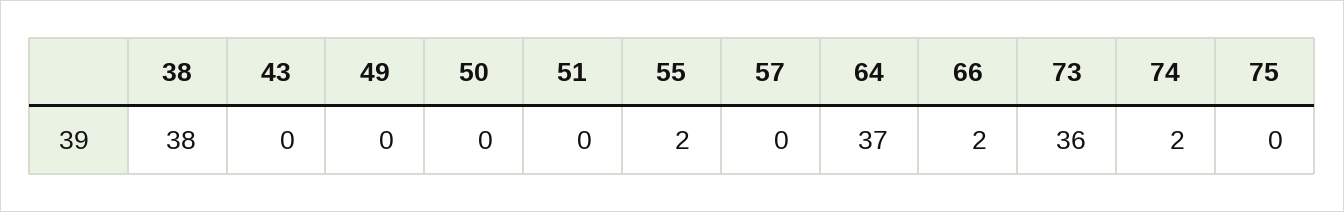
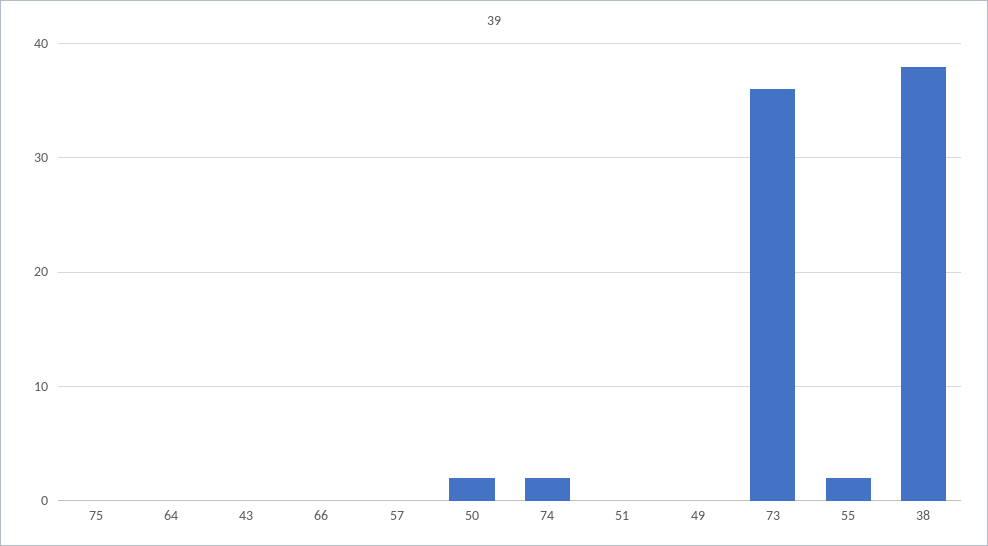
50: 0 -> 2
64: 37 -> 0
66: 2 -> 0

